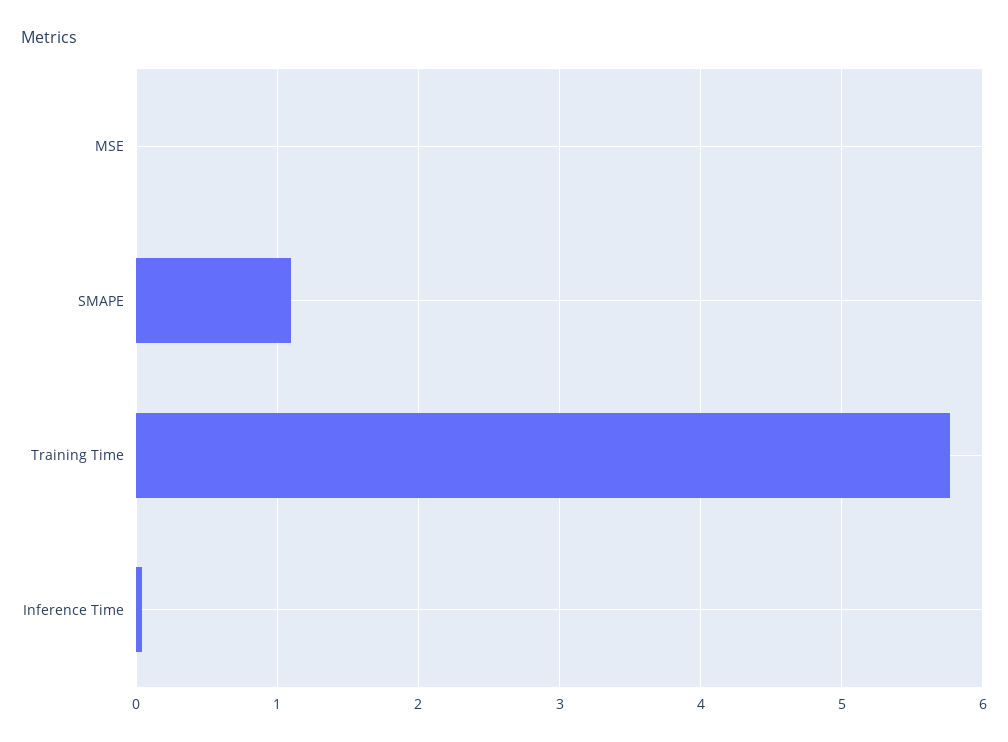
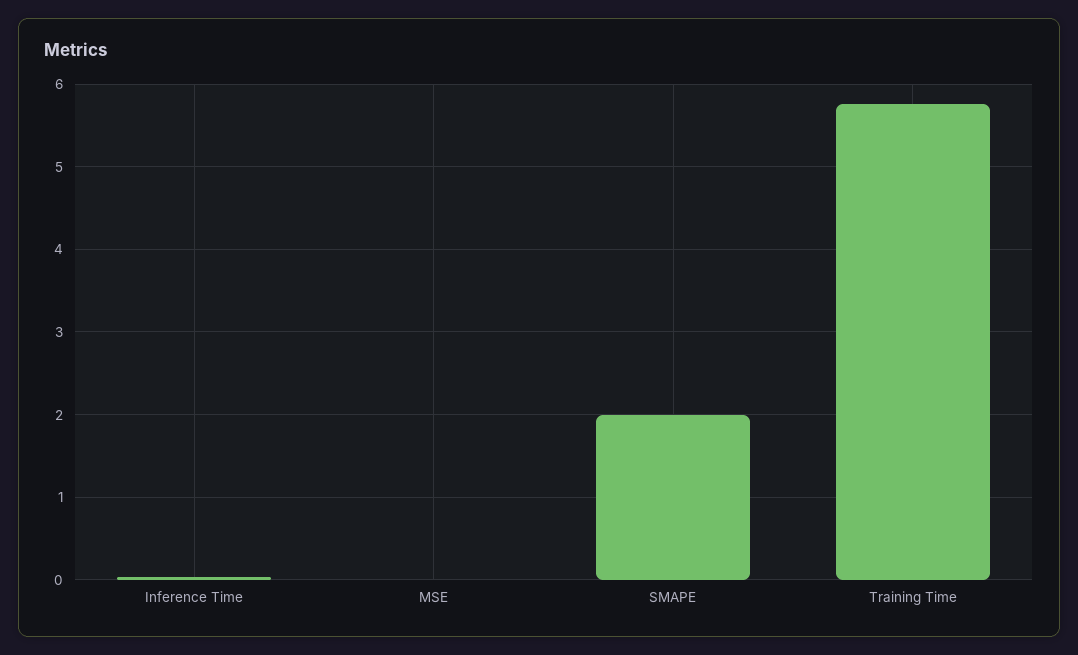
SMAPE: 1.1 -> 2

